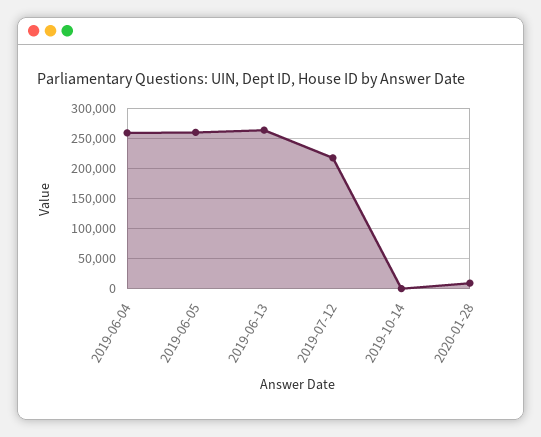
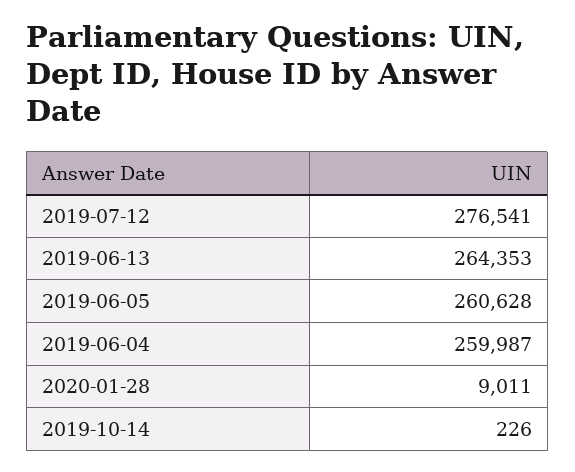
2019-07-12: 225000 -> 276541

